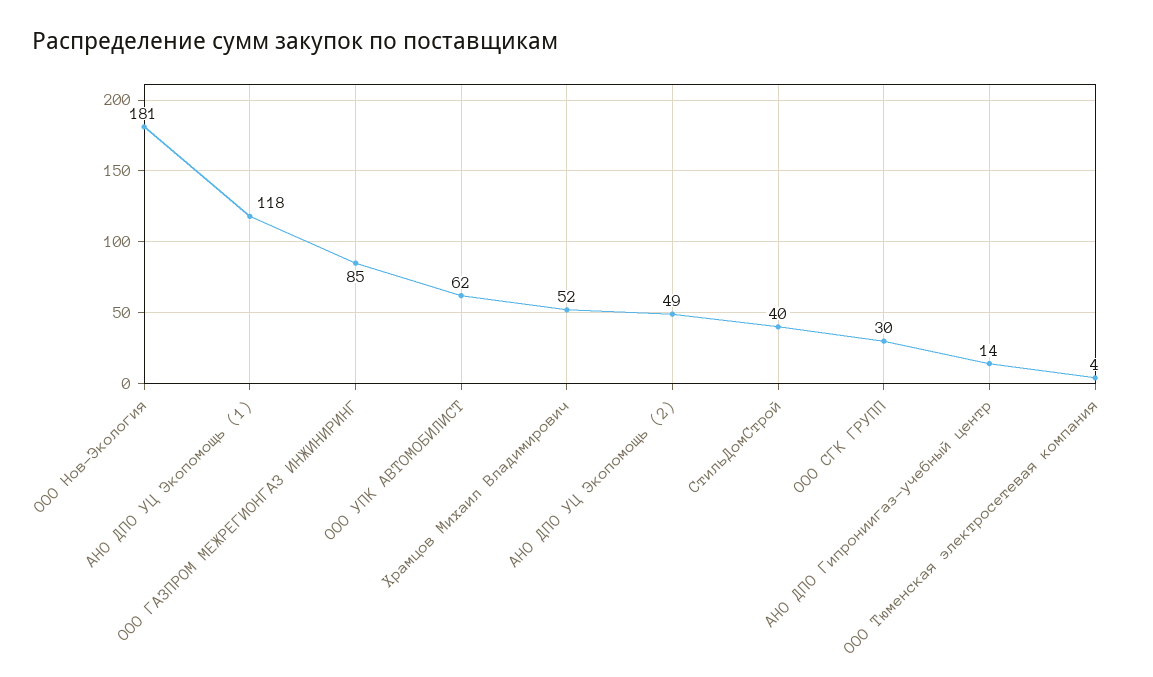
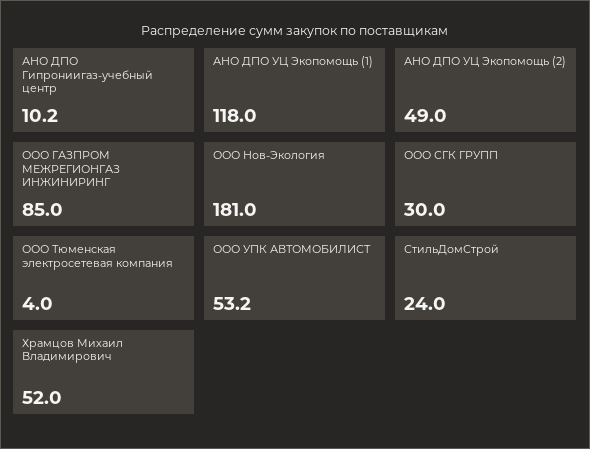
ООО УПК АВТОМОБИЛИСТ: 62 -> 53.2
СтильДомСтрой: 40 -> 24
АНО ДПО Гипрониигаз-учебный центр: 14 -> 10.2

